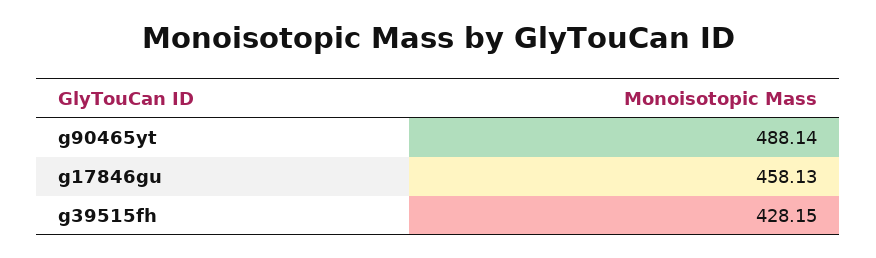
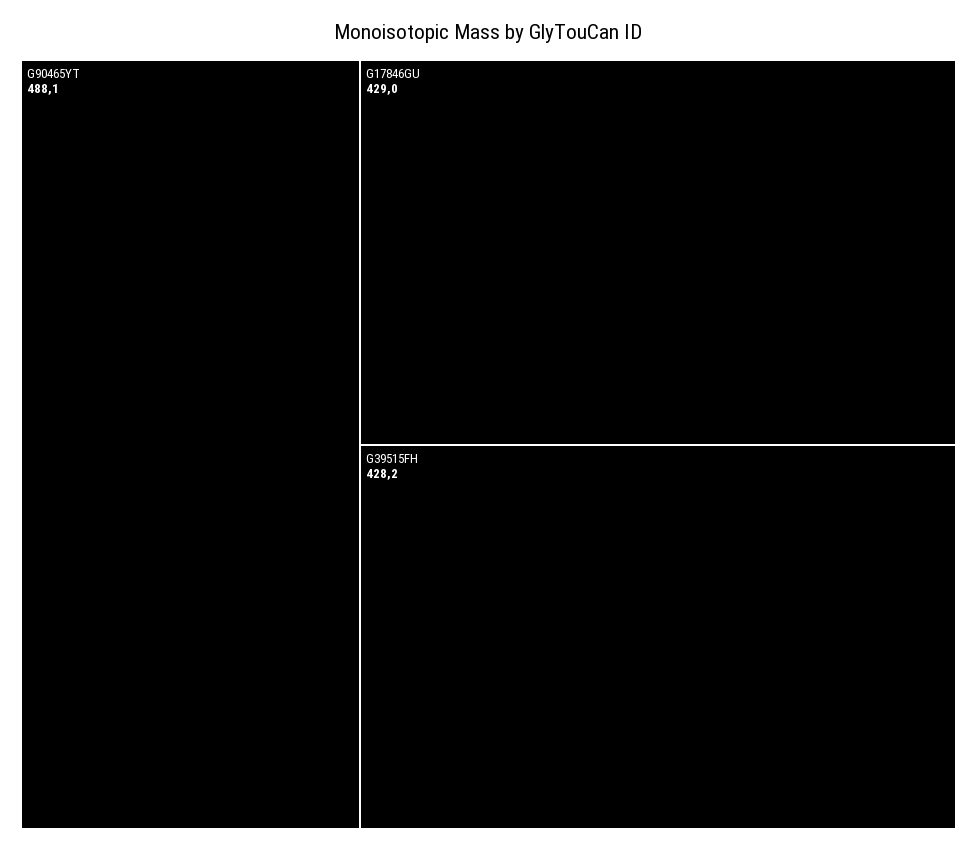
g17846gu: 458.13 -> 429

